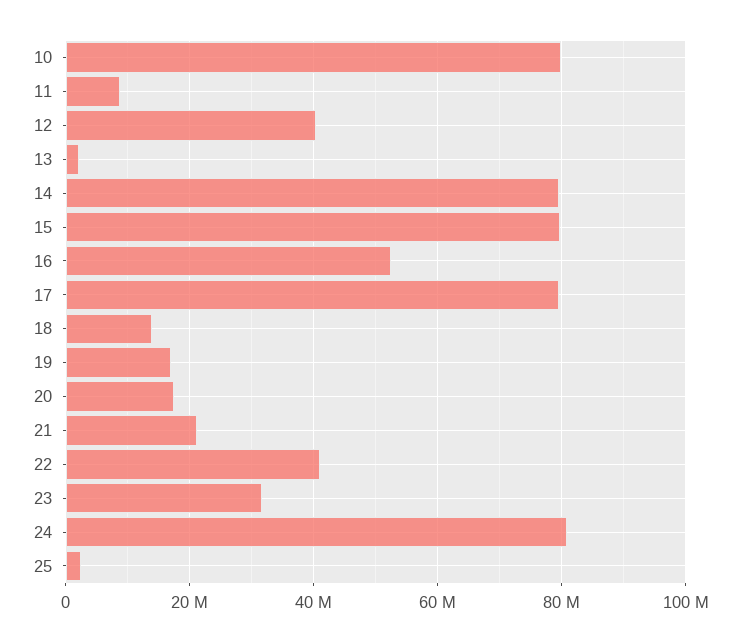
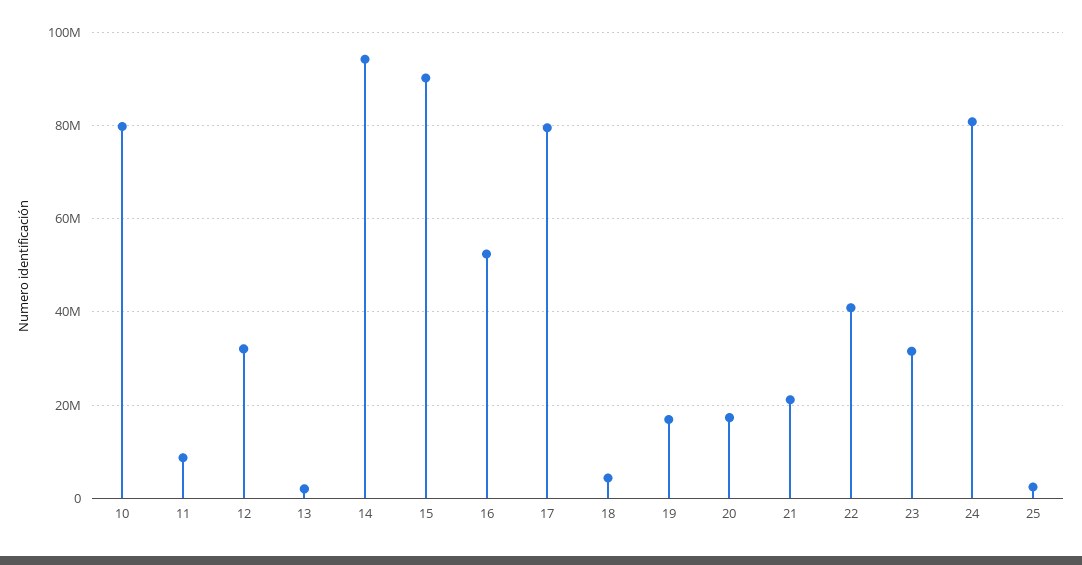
12: 40000000 -> 32000000
14: 80000000 -> 94000000
15: 80000000 -> 90000000
18: 14000000 -> 4000000

